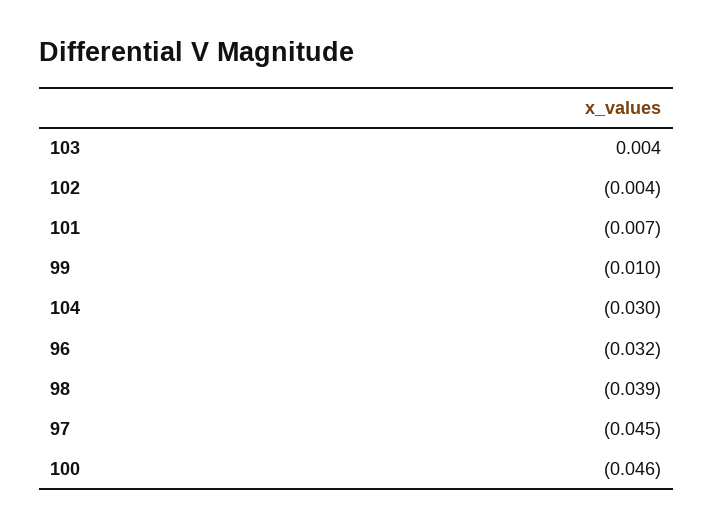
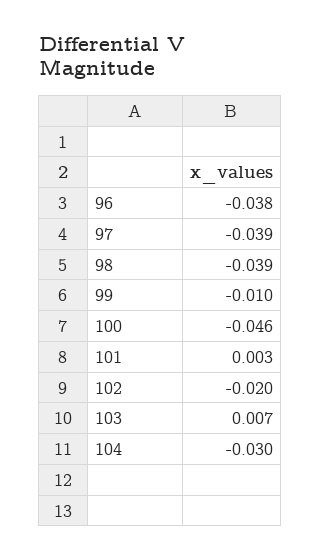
103: 0.004 -> 0.007
102: -0.004 -> -0.02
101: -0.007 -> 0.003
96: -0.032 -> -0.038
97: -0.045 -> -0.039

